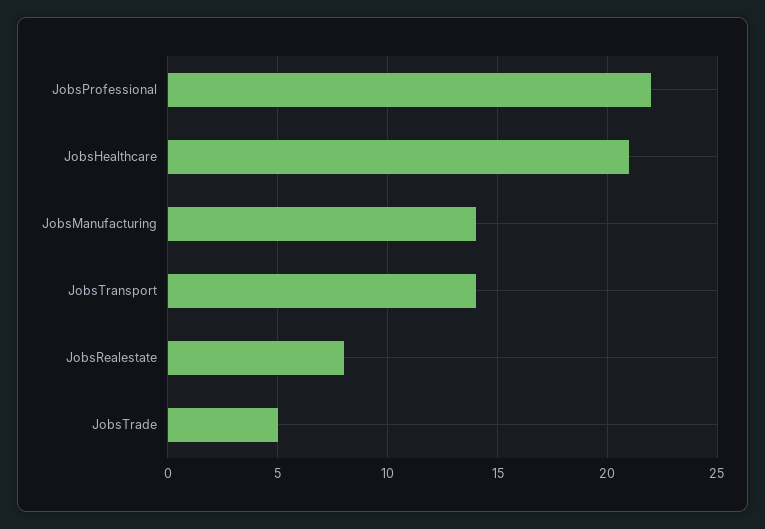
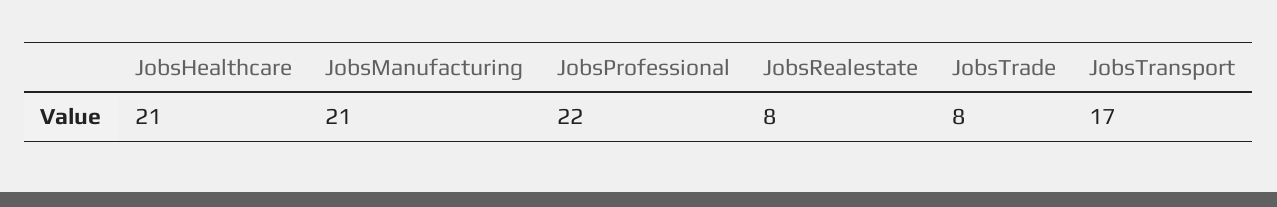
JobsManufacturing: 14 -> 21
JobsTransport: 14 -> 17
JobsTrade: 5 -> 8

